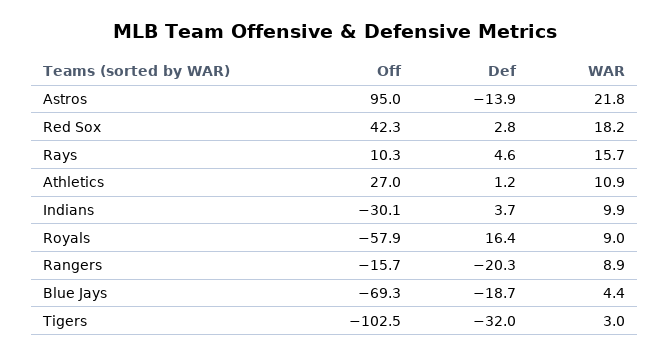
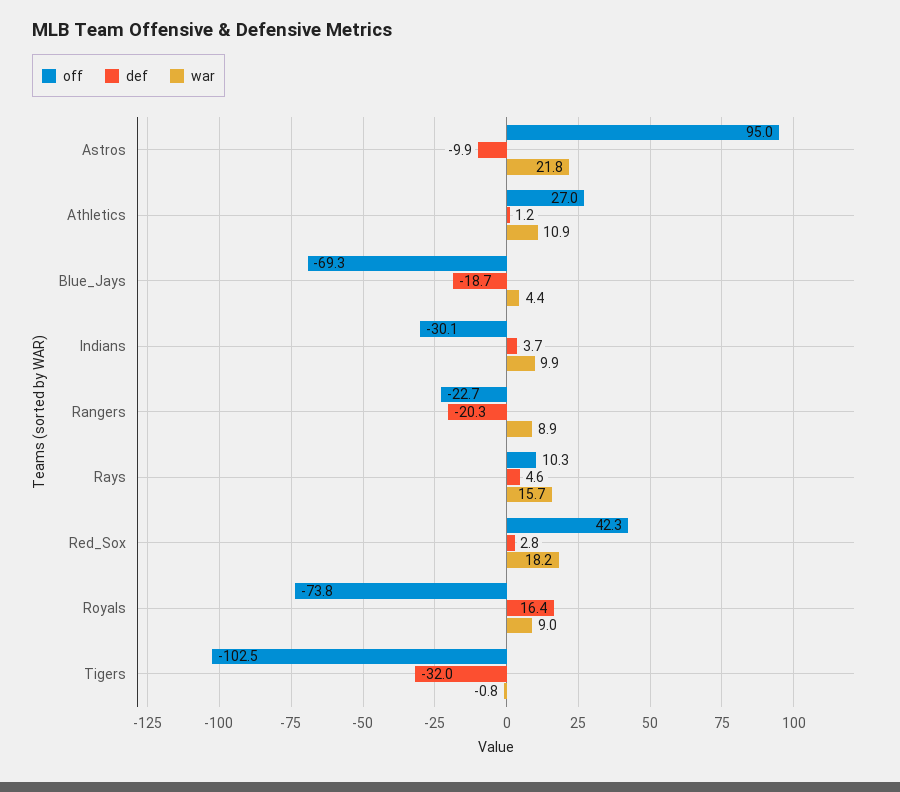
Def, Astros: -13.9 -> -9.9
Off, Royals: -57.9 -> -73.8
Off, Rangers: -15.7 -> -22.7
WAR, Tigers: 3 -> -0.8

